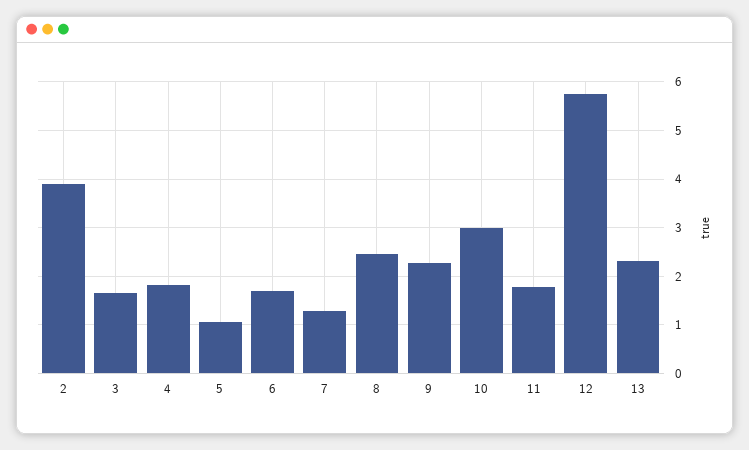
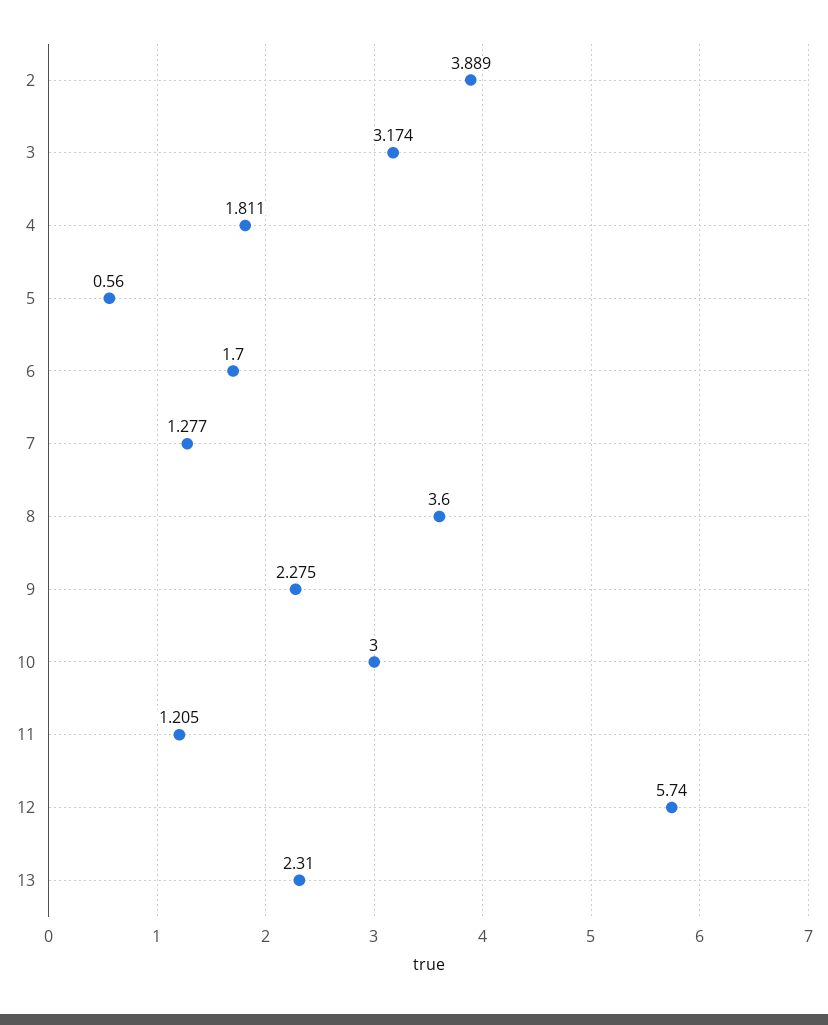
3: 1.6 -> 3.174
5: 1 -> 0.56
8: 2.4 -> 3.6
11: 1.8 -> 1.205

